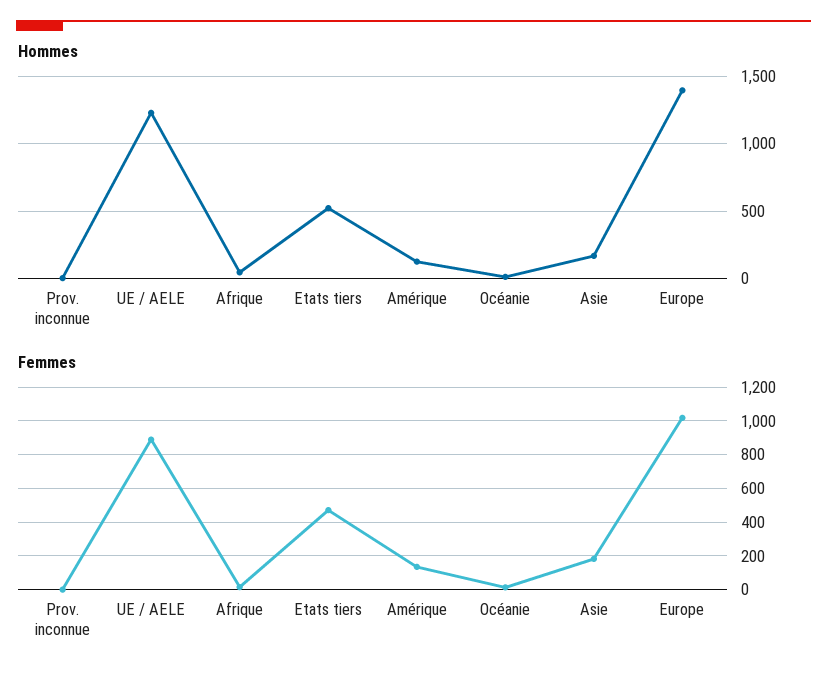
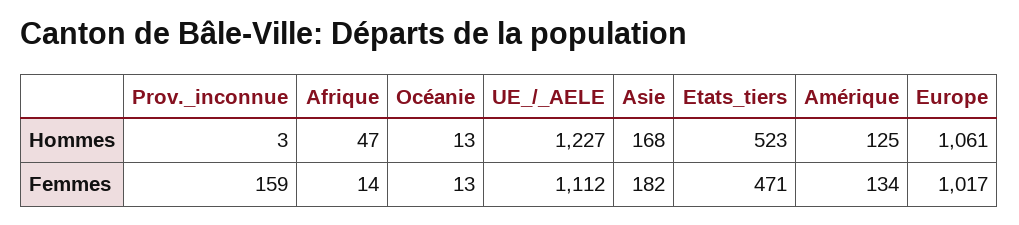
Hommes, Europe: 1400 -> 1061
Femmes, Prov. inconnue: 0 -> 159
Femmes, UE / AELE: 900 -> 1112

